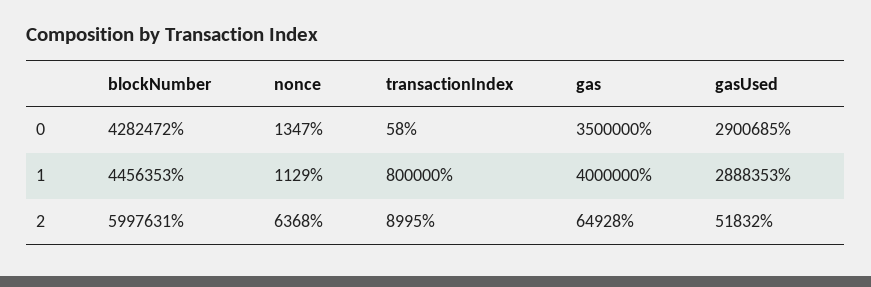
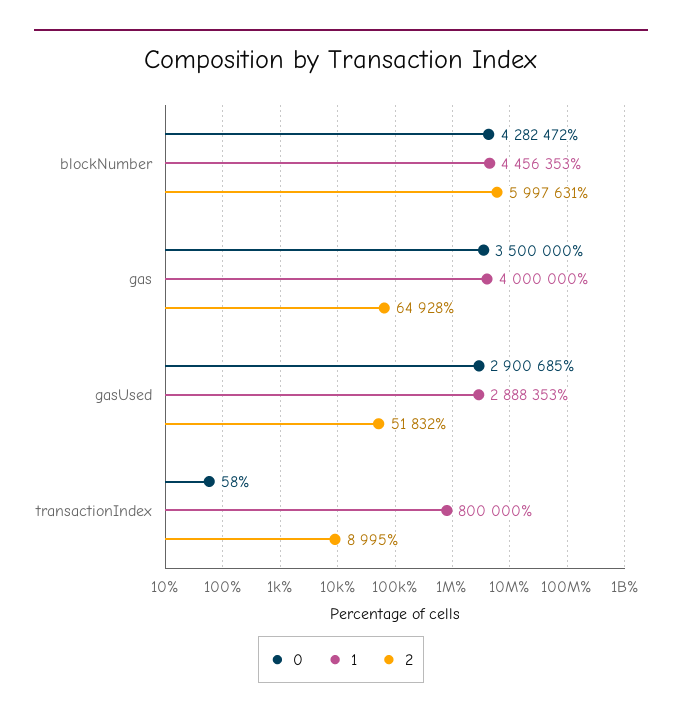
0, nonce: 1347 -> none
1, nonce: 1129 -> none
2, nonce: 6368 -> none

